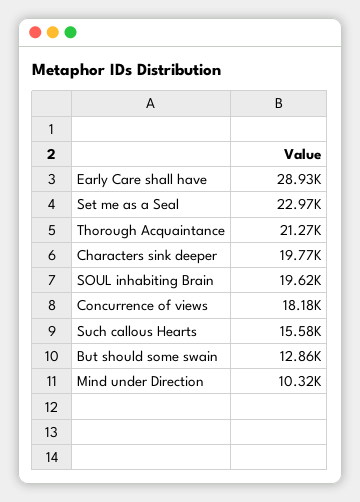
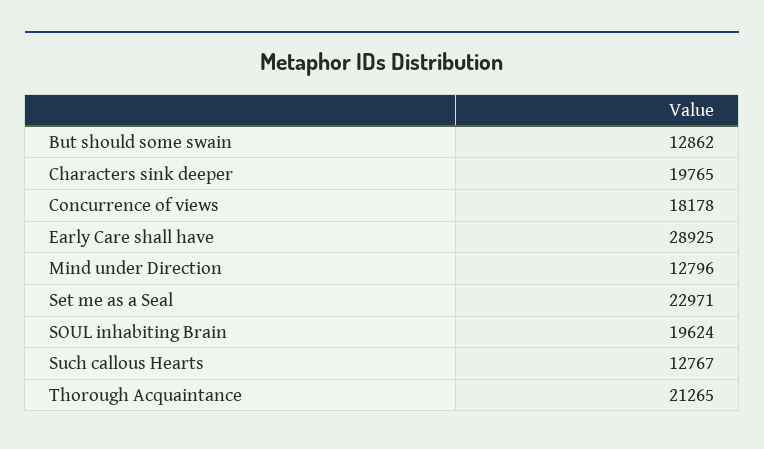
Such callous Hearts: 15580 -> 12767
Mind under Direction: 10320 -> 12796

